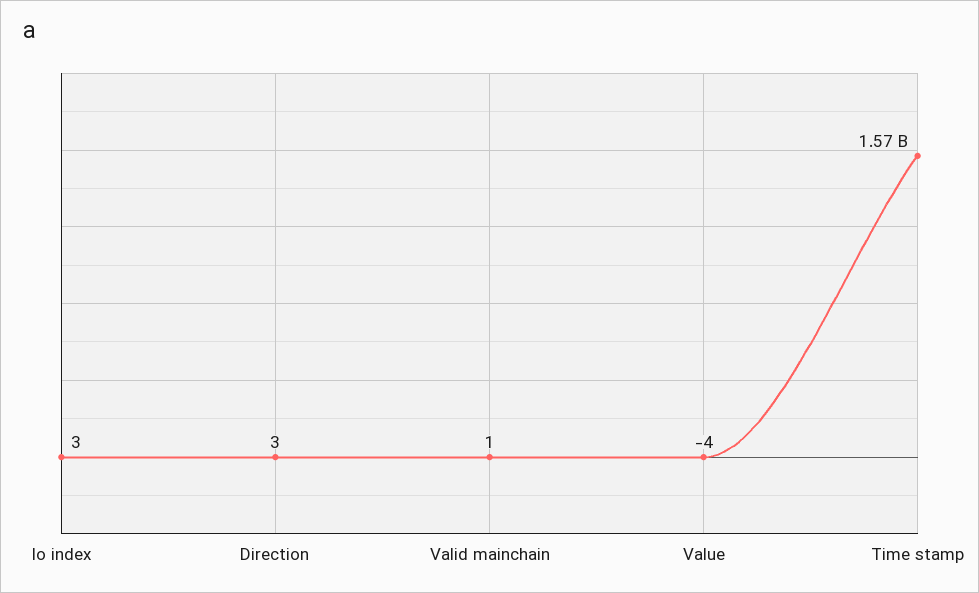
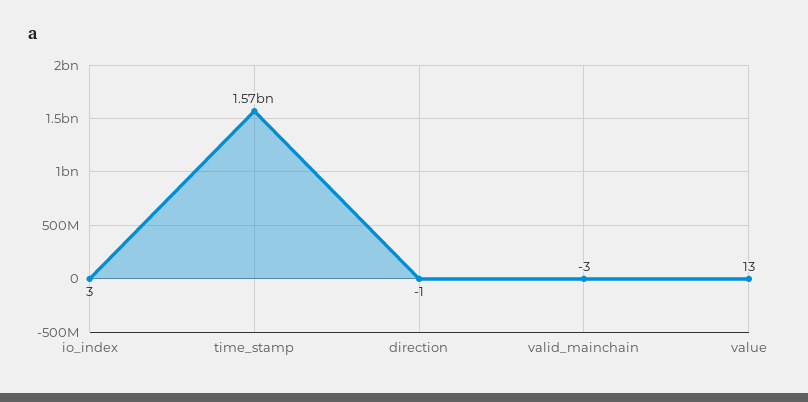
Direction: 3 -> -1
Valid mainchain: 1 -> -3
Value: -4 -> 13

